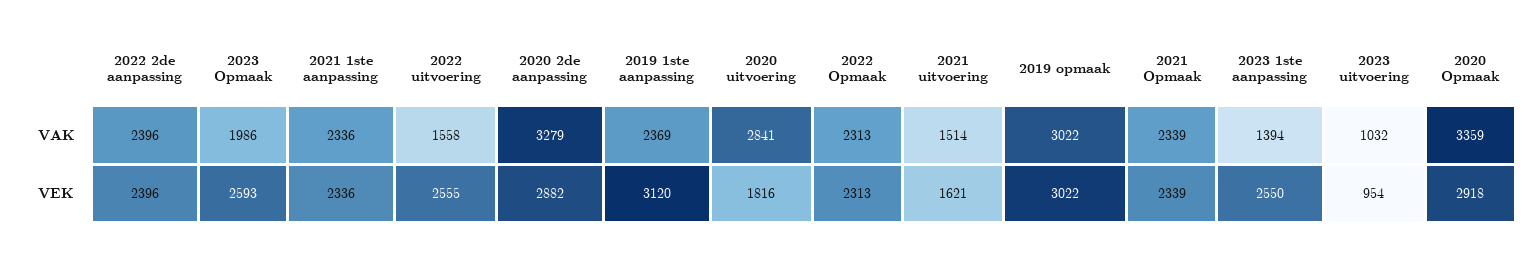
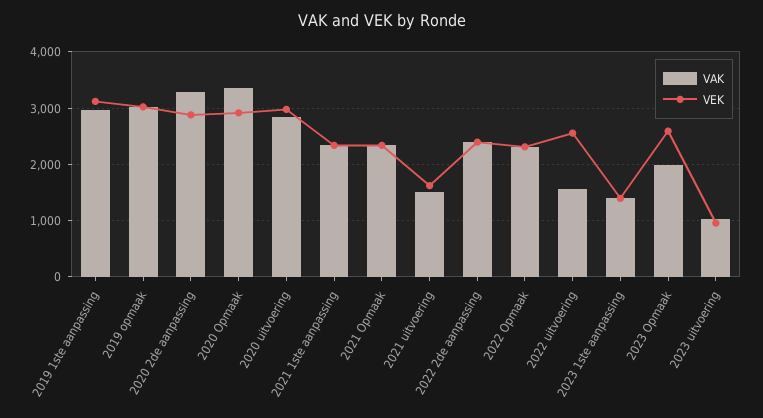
VAK, 2019 1ste aanpassing: 2369 -> 3000
VEK, 2020 uitvoering: 1816 -> 3000
VEK, 2023 1ste aanpassing: 2550 -> 1400

